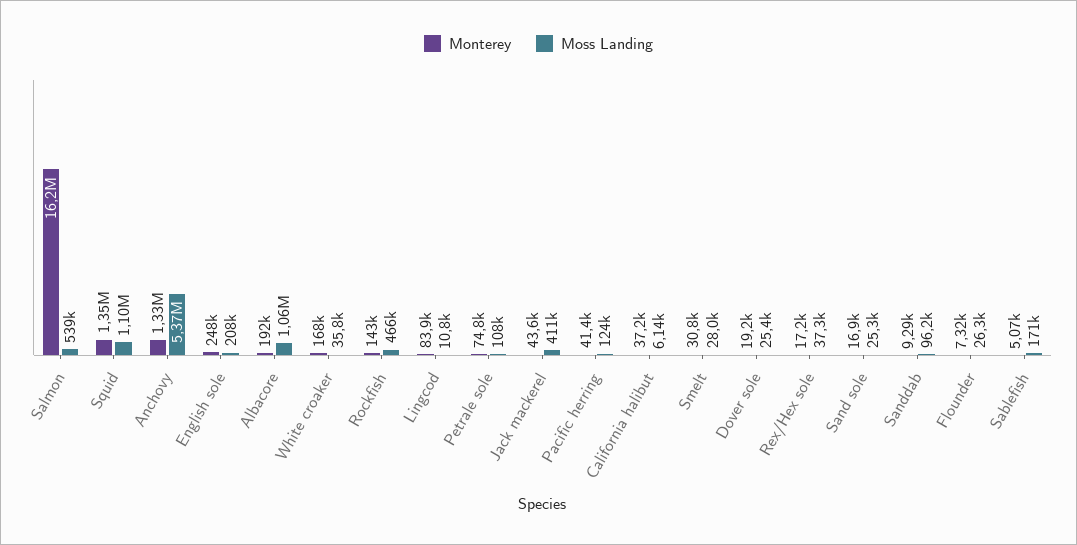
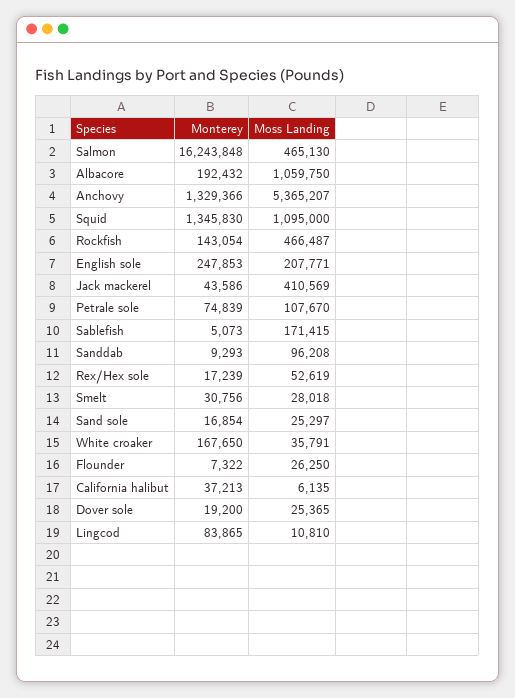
Moss Landing, Salmon: 539000 -> 465130
Monterey, Pacific herring: 41400 -> none
Moss Landing, Pacific herring: 124000 -> none
Moss Landing, Rex/Hex sole: 37300 -> 52619

